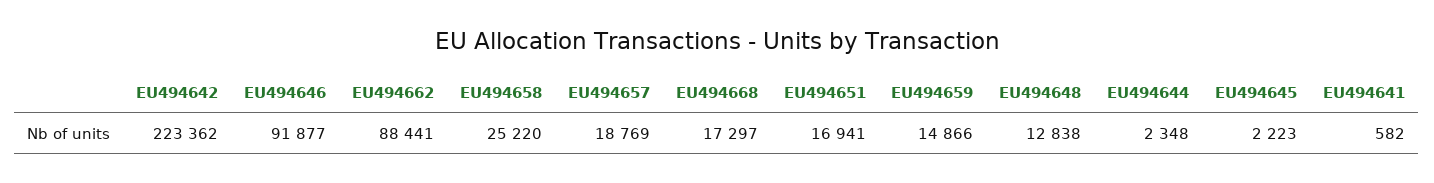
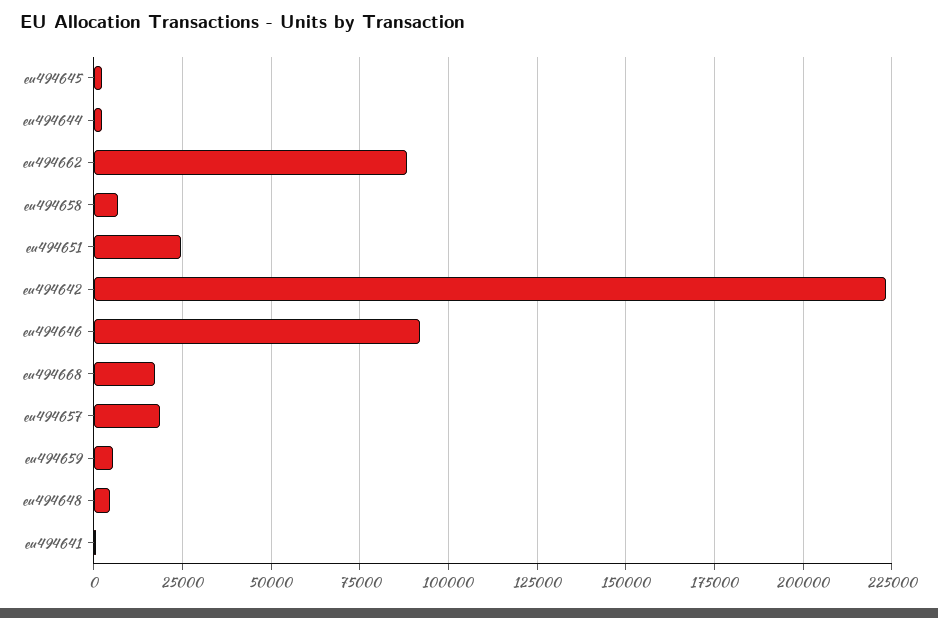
EU494658: 25220 -> 7500
EU494651: 16941 -> 25000
EU494659: 14866 -> 5000
EU494648: 12838 -> 5000

